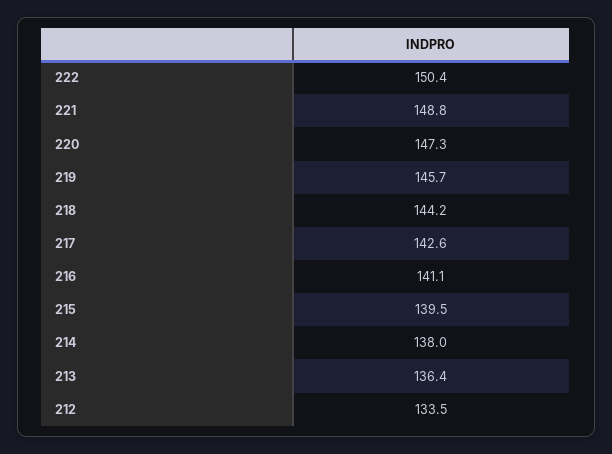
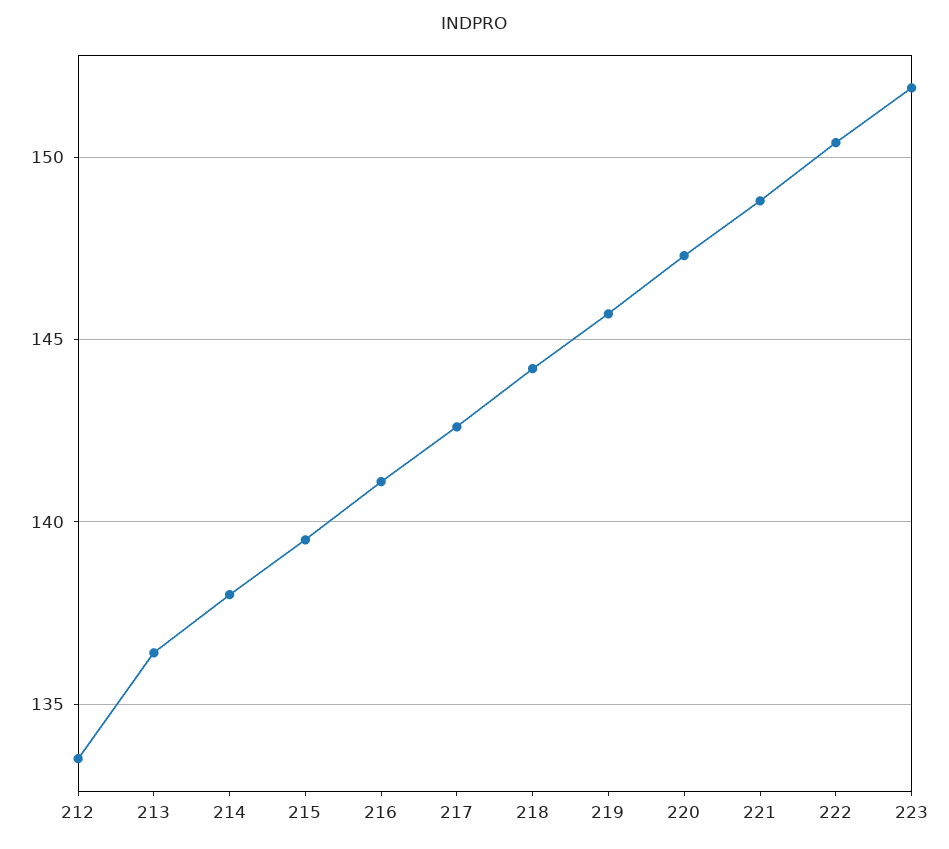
223: none -> 152

